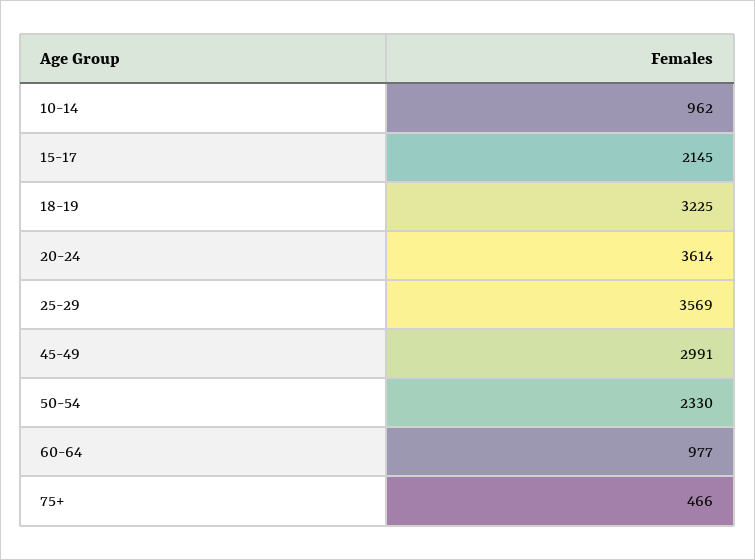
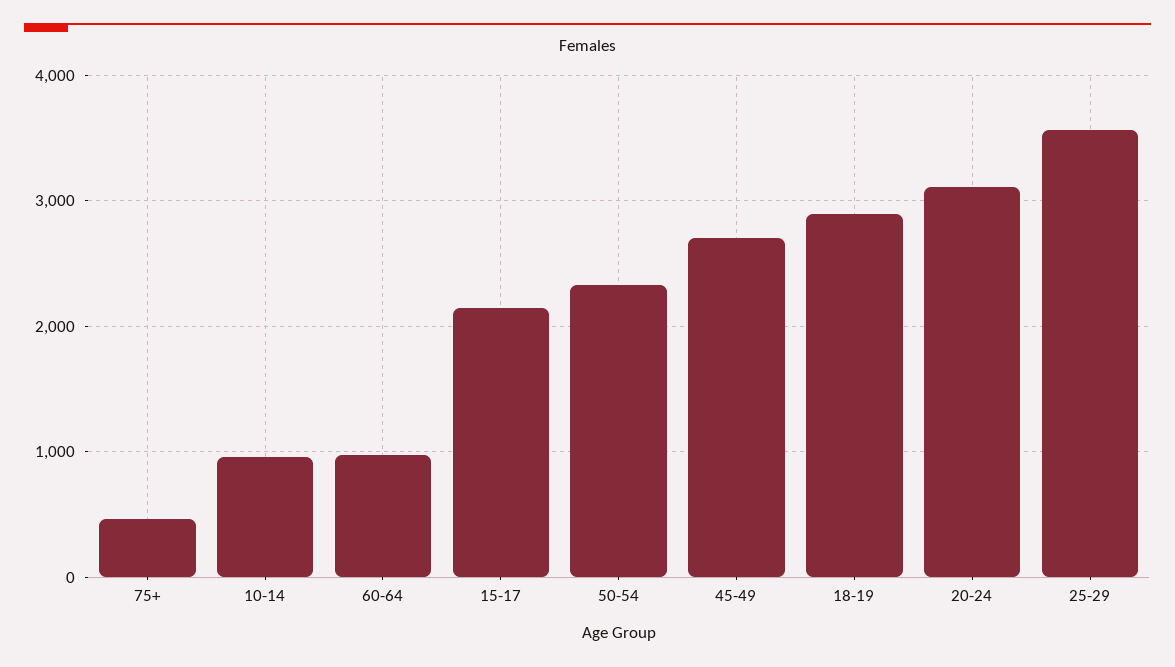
18-19: 3225 -> 2900
20-24: 3614 -> 3100
45-49: 2991 -> 2700

